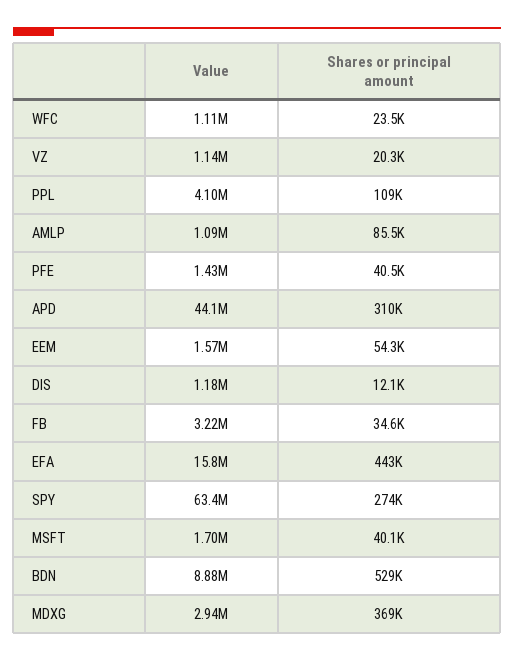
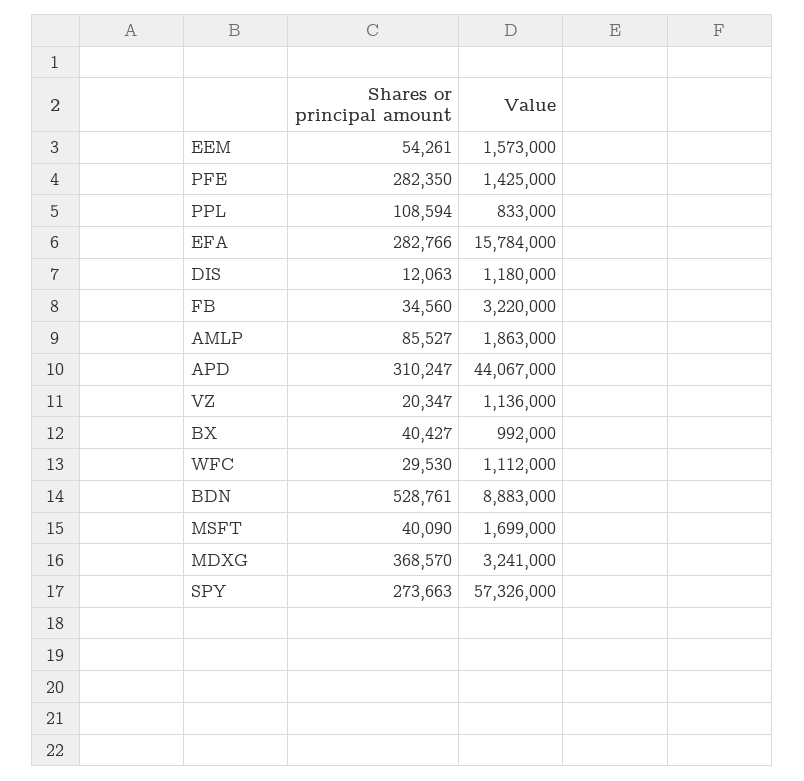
Shares or principal amount, WFC: 23500 -> 29530
Value, PPL: 4100000 -> 833000
Value, AMLP: 1090000 -> 1863000
Shares or principal amount, PFE: 40500 -> 282350
Shares or principal amount, EFA: 443000 -> 282766
Value, SPY: 63400000 -> 57326000
Value, MDXG: 2940000 -> 3241000
Shares or principal amount, BX: none -> 40427
Value, BX: none -> 992000

